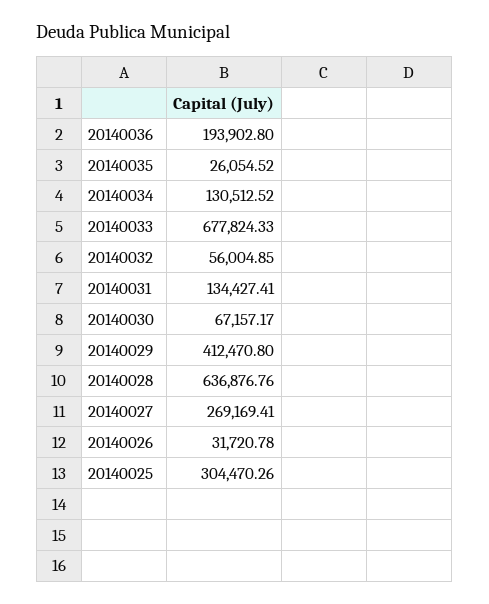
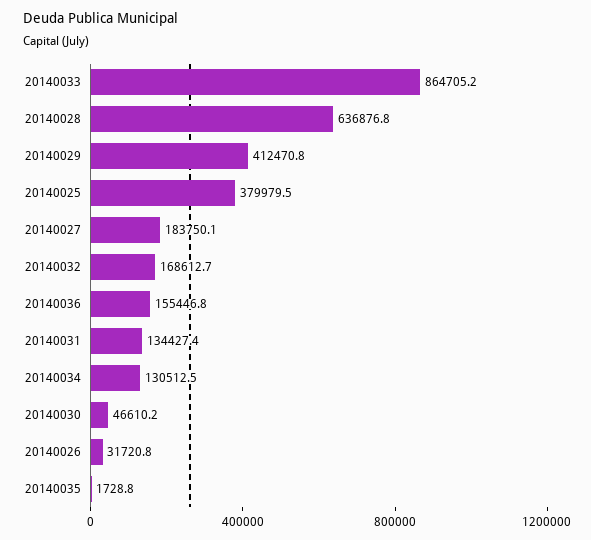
20140036: 193902.8 -> 155446.8
20140035: 26054.52 -> 1728.8
20140033: 677824.33 -> 864705.2
20140032: 56004.85 -> 168612.7
20140030: 67157.17 -> 46610.2
20140027: 269169.41 -> 183750.1
20140025: 304470.26 -> 379979.5

